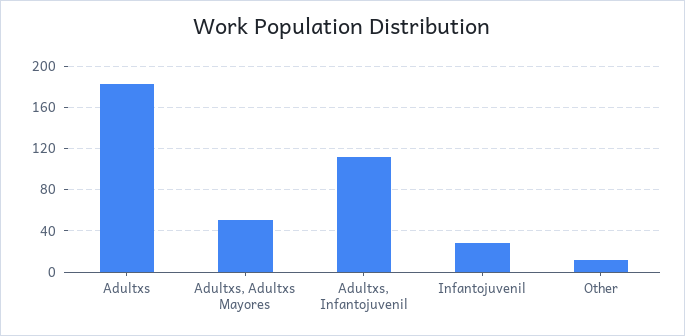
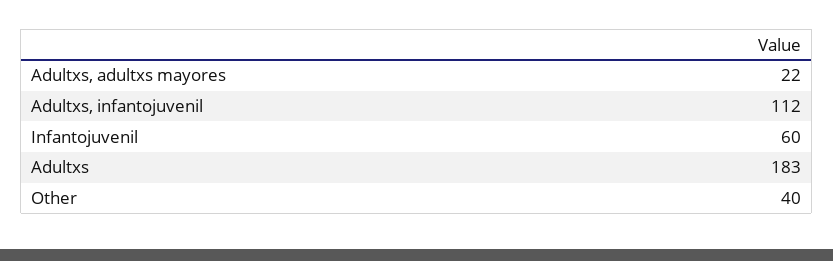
Adultxs, Adultxs Mayores: 50 -> 22
Infantojuvenil: 30 -> 60
Other: 10 -> 40

